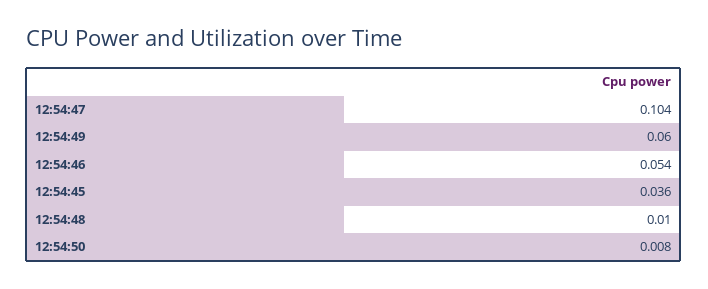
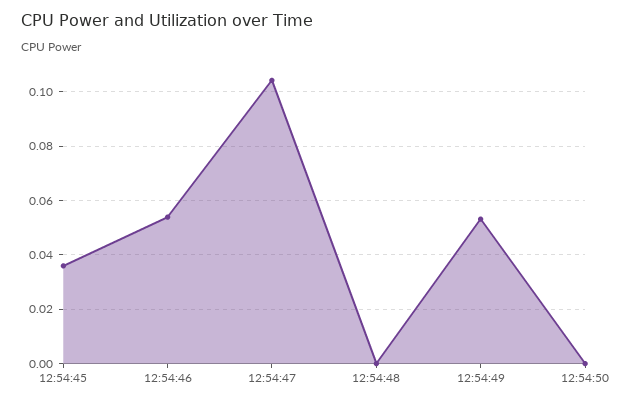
12:54:49: 0.06 -> 0.0525
12:54:48: 0.01 -> 0
12:54:50: 0.008 -> 0

